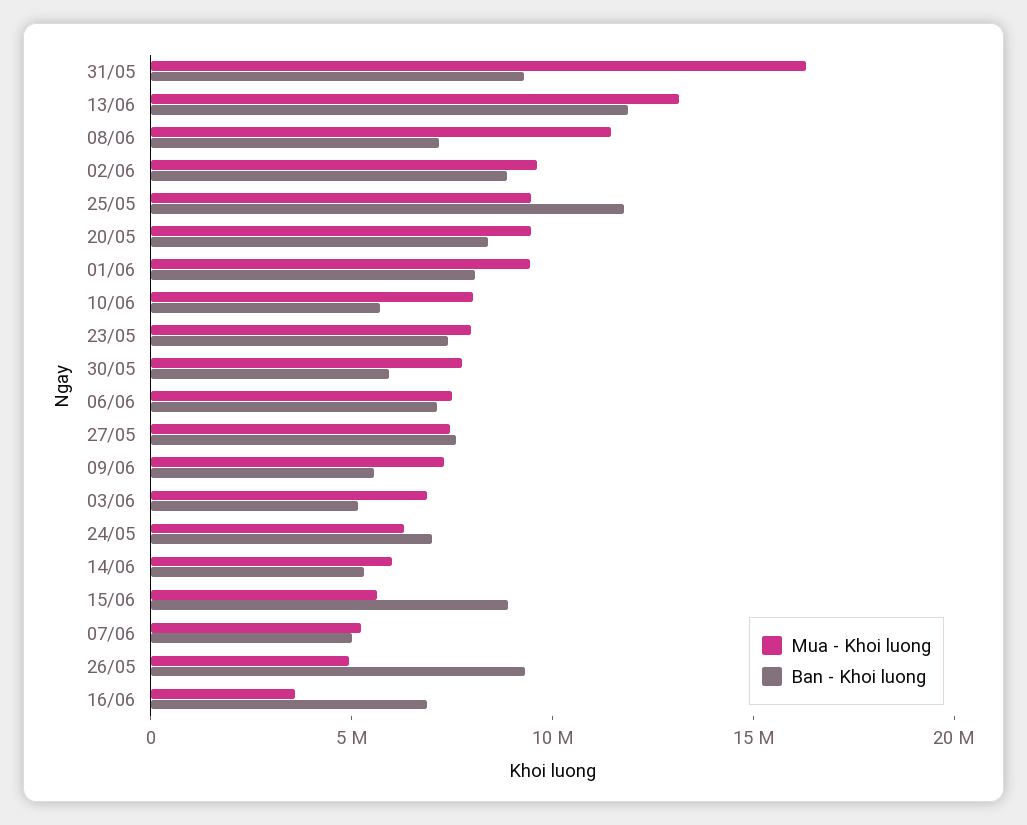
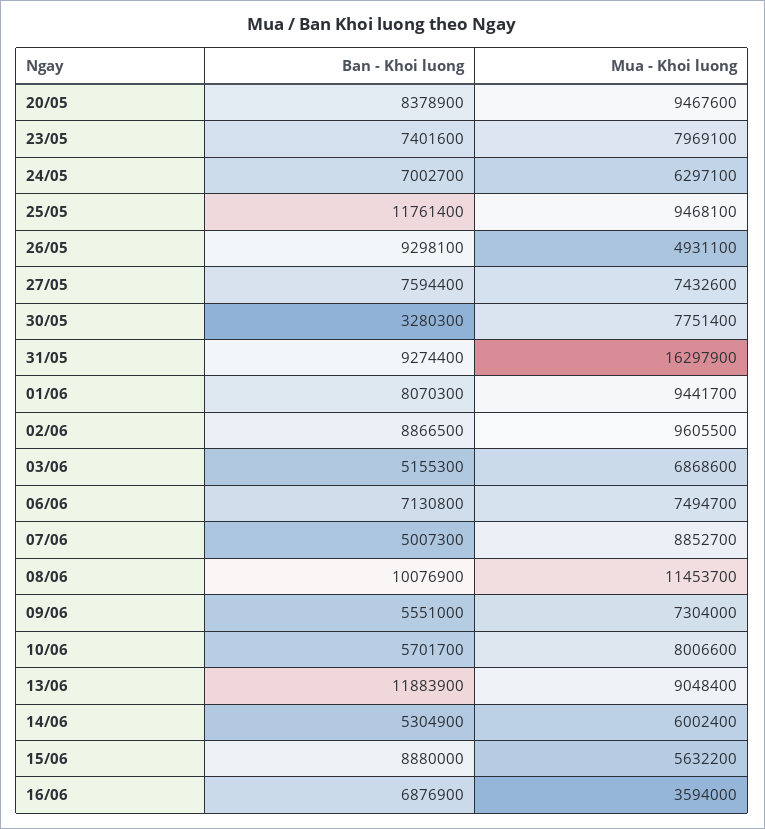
Mua - Khoi luong, 13/06: 13000000 -> 9048400
Ban - Khoi luong, 08/06: 7000000 -> 10076900
Ban - Khoi luong, 30/05: 6000000 -> 3280300
Mua - Khoi luong, 07/06: 5000000 -> 8852700

